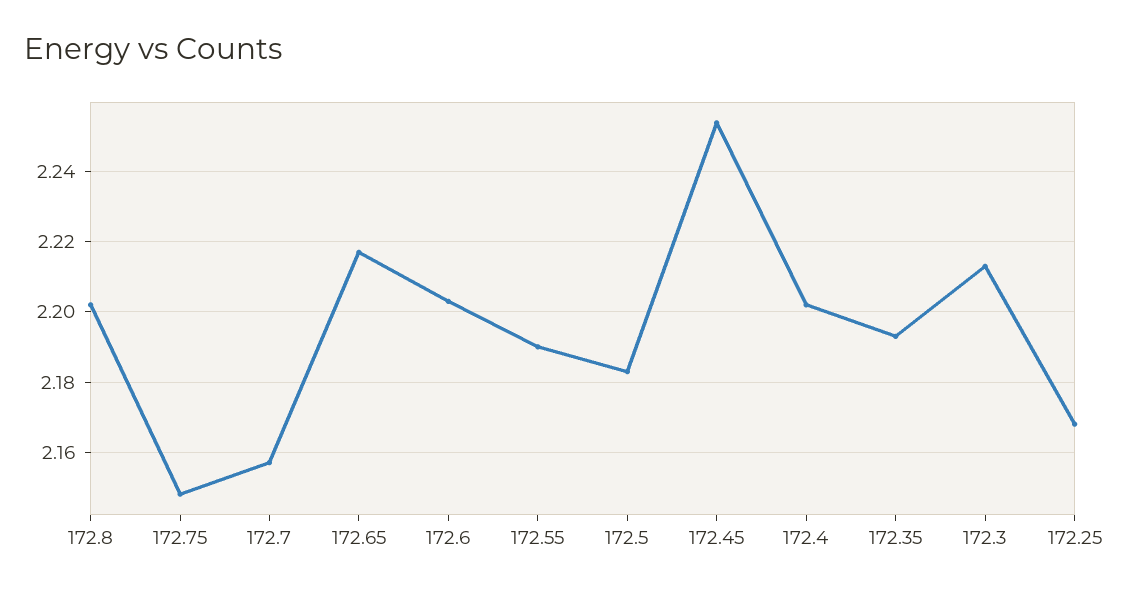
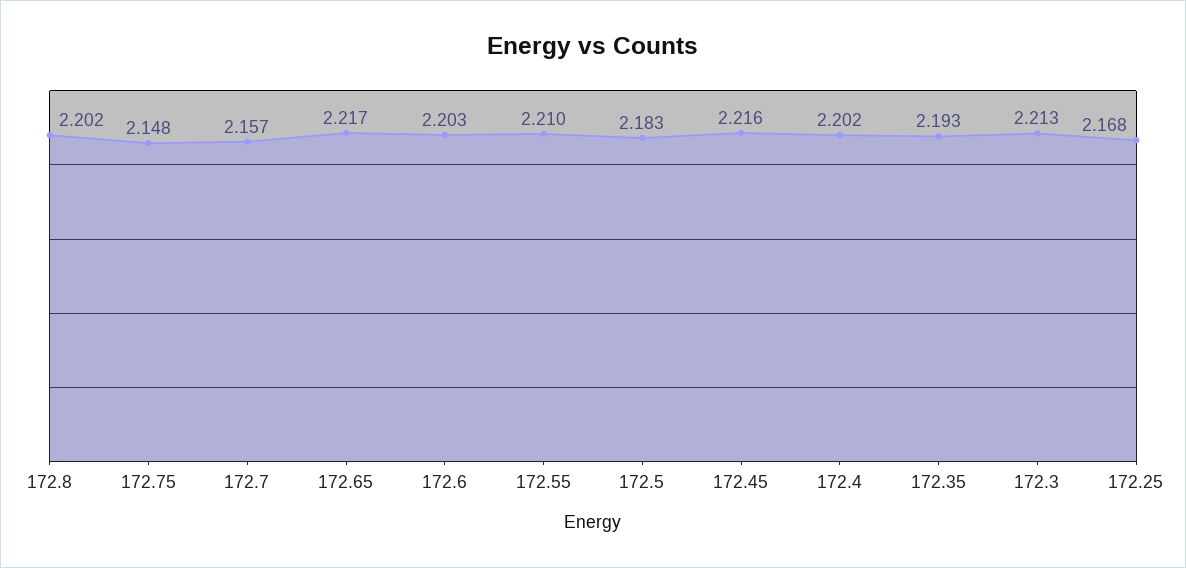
172.55: 2.19 -> 2.21
172.45: 2.255 -> 2.216

